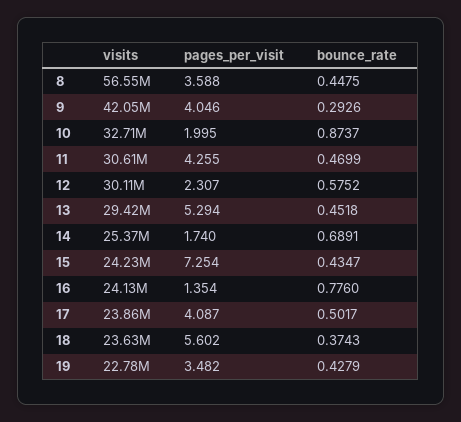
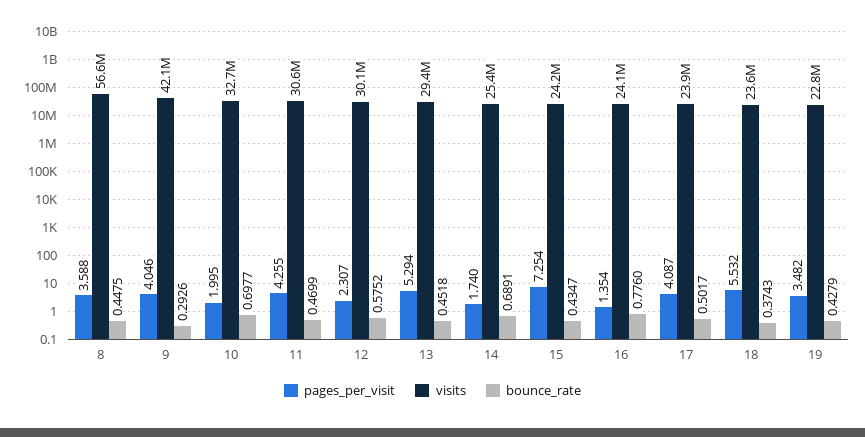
bounce_rate, 10: 0.8737 -> 0.6977
pages_per_visit, 18: 5.602 -> 5.532

